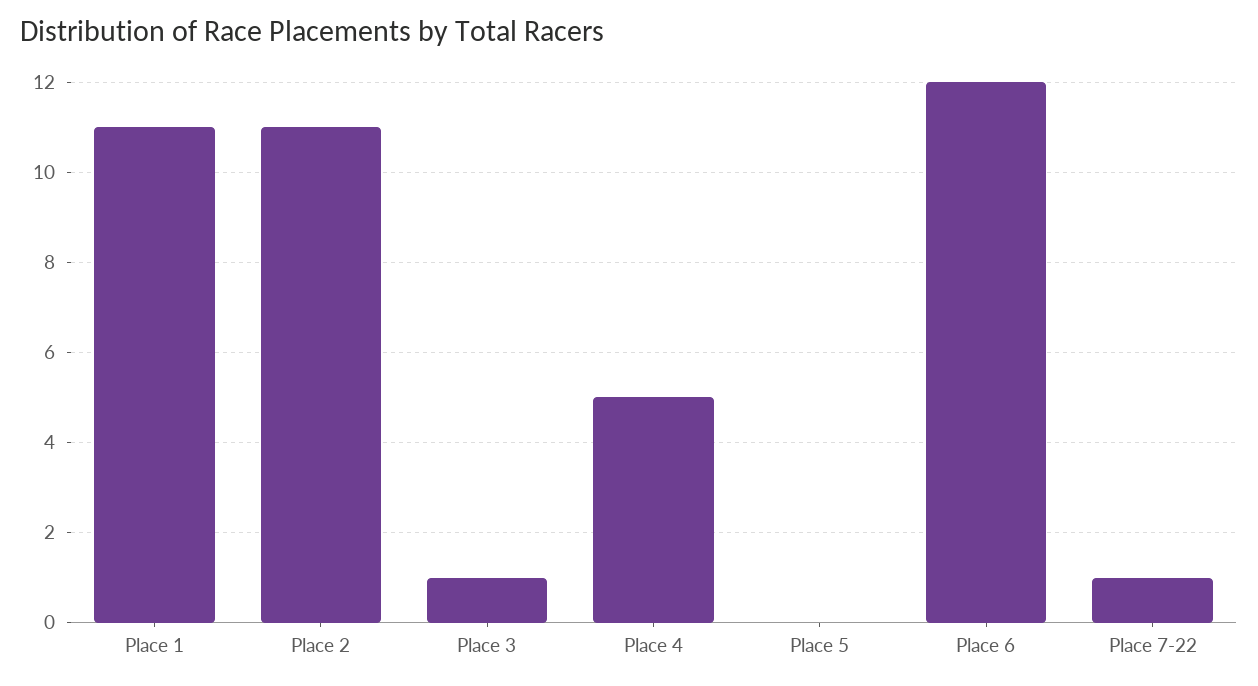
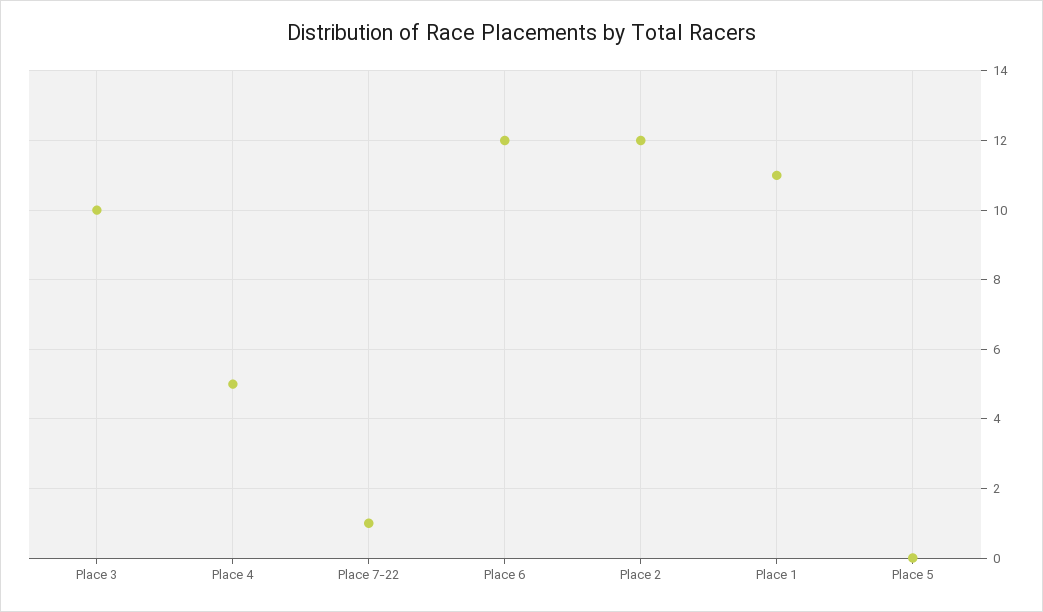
Place 2: 11 -> 12
Place 3: 1 -> 10

